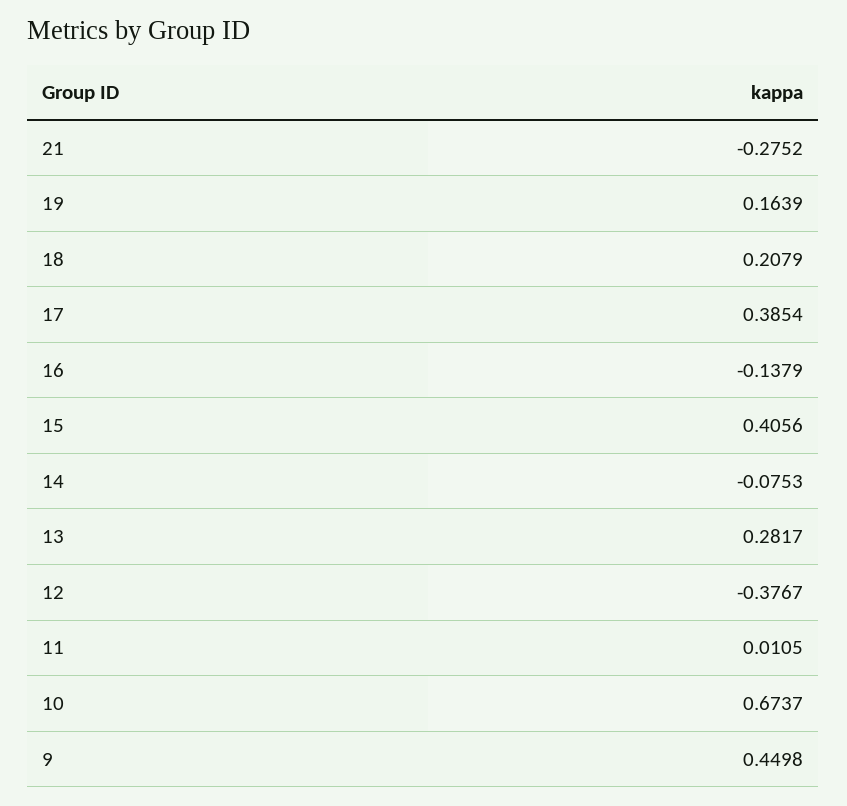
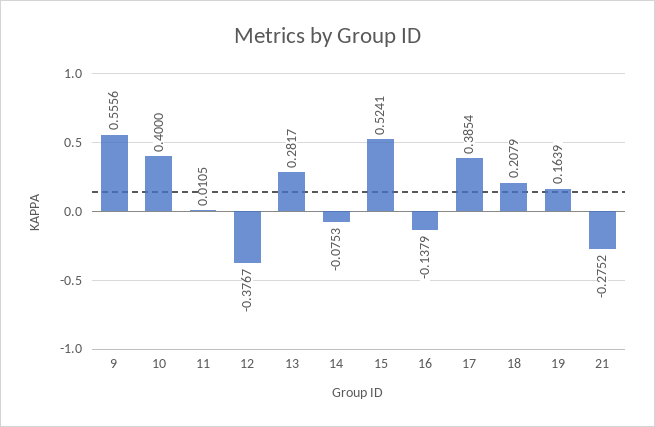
15: 0.4056 -> 0.5241
10: 0.6737 -> 0.4
9: 0.4498 -> 0.5556

